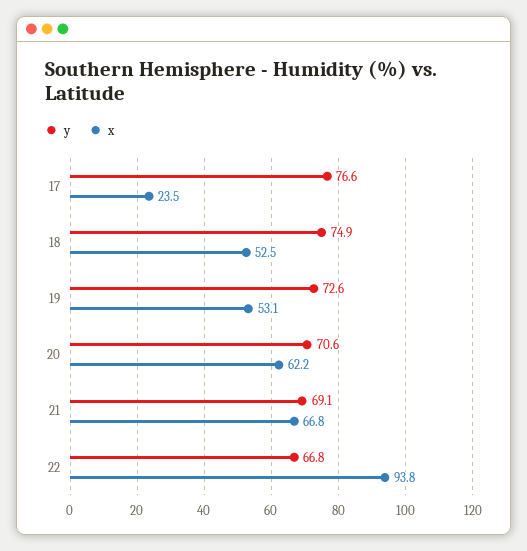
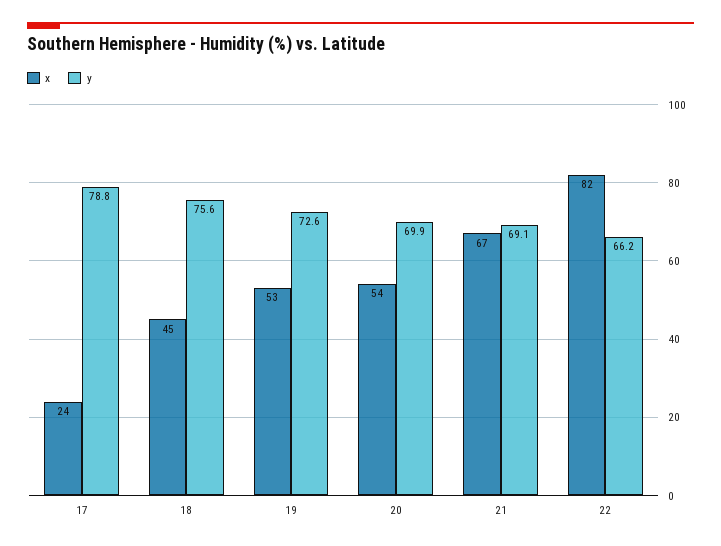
y, 17: 76.6 -> 78.8
y, 18: 74.9 -> 75.6
x, 18: 52.5 -> 45
y, 20: 70.6 -> 69.9
x, 20: 62.2 -> 54
y, 22: 66.8 -> 66.2
x, 22: 93.8 -> 82

